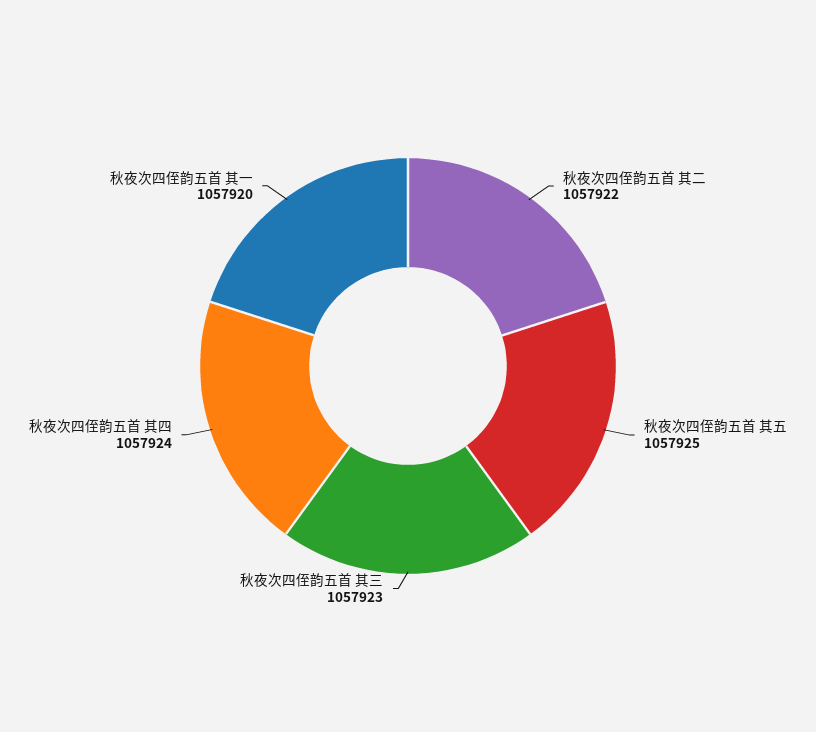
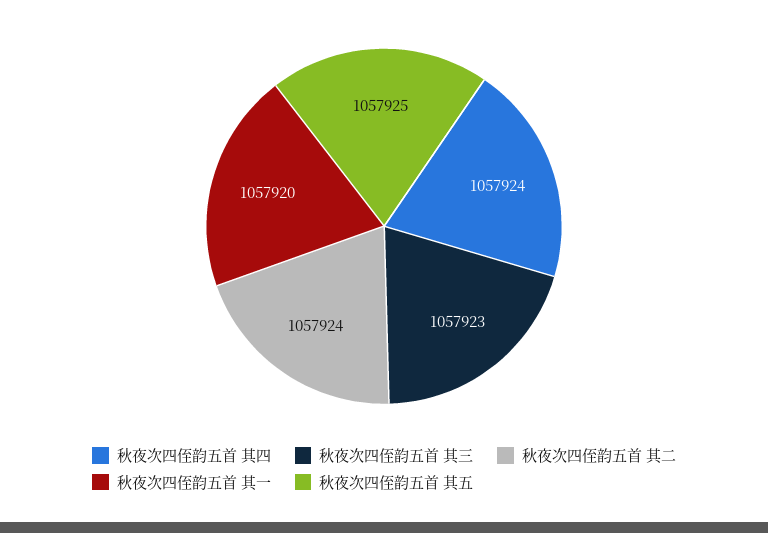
秋夜次四侄韵五首 其二: 1057922 -> 1057924

